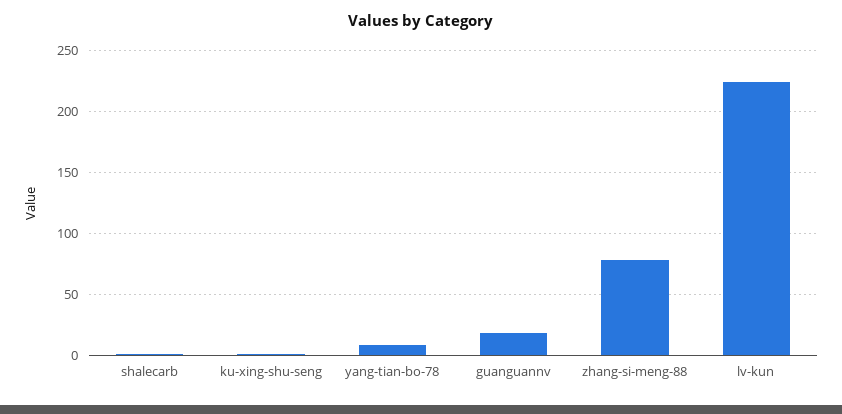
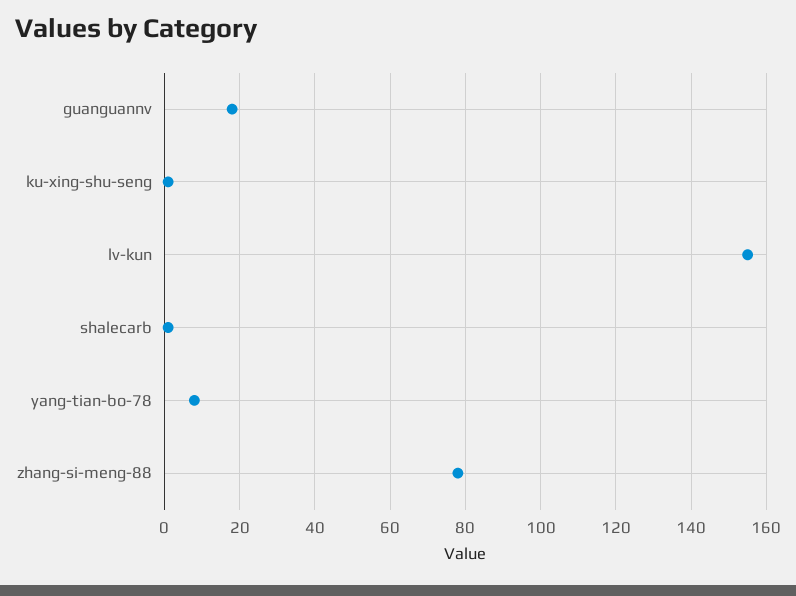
lv-kun: 225 -> 155

